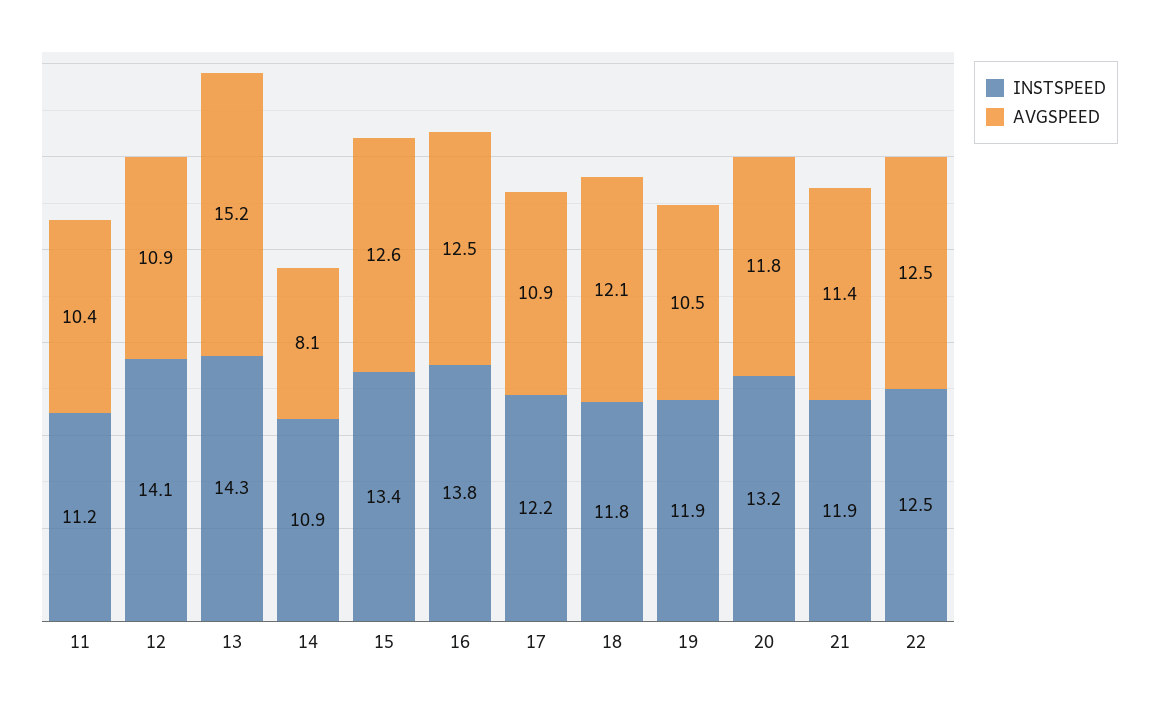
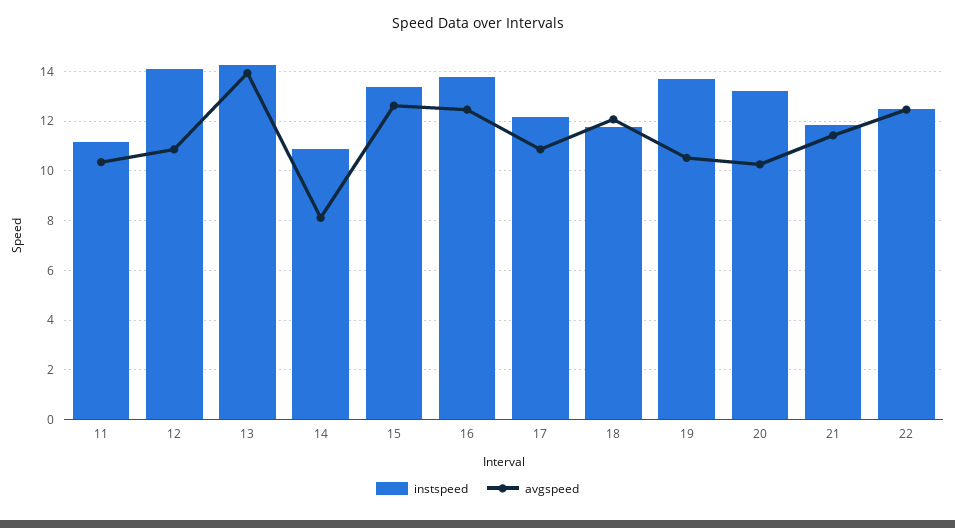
AVGSPEED, 13: 15.2 -> 14
INSTSPEED, 19: 11.9 -> 13.75
AVGSPEED, 20: 11.8 -> 10.25

